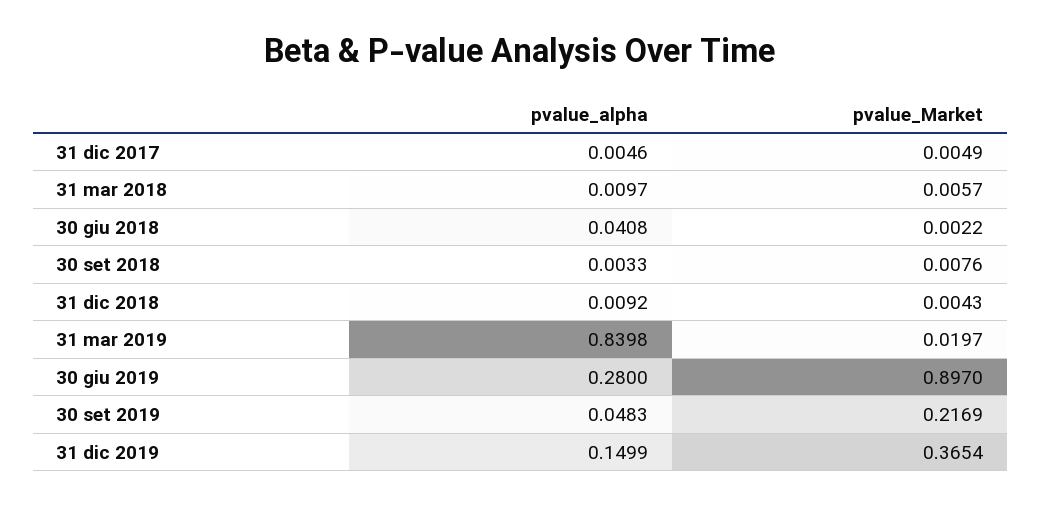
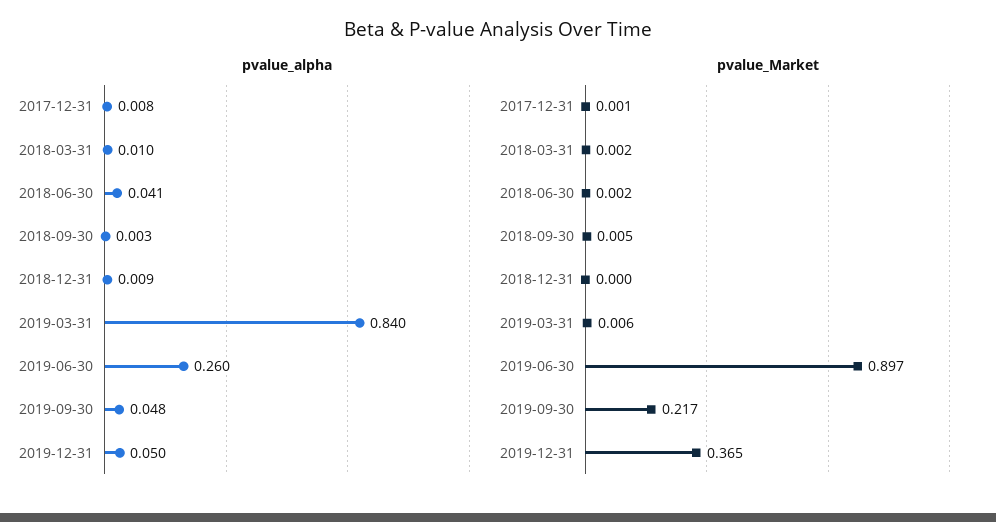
pvalue_alpha, 31 dic 2017: 0.0046 -> 0.008
pvalue_Market, 31 dic 2017: 0.0049 -> 0.001
pvalue_Market, 31 mar 2018: 0.0057 -> 0.002
pvalue_Market, 30 set 2018: 0.0076 -> 0.005
pvalue_Market, 31 dic 2018: 0.0043 -> 0
pvalue_Market, 31 mar 2019: 0.0197 -> 0.006
pvalue_alpha, 30 giu 2019: 0.28 -> 0.26
pvalue_alpha, 31 dic 2019: 0.1499 -> 0.05

